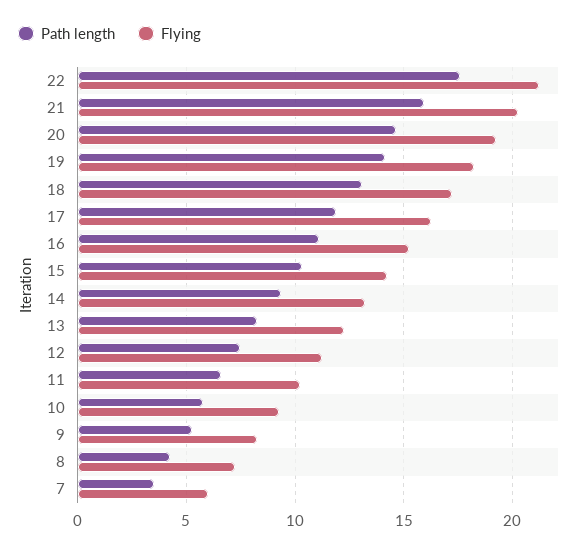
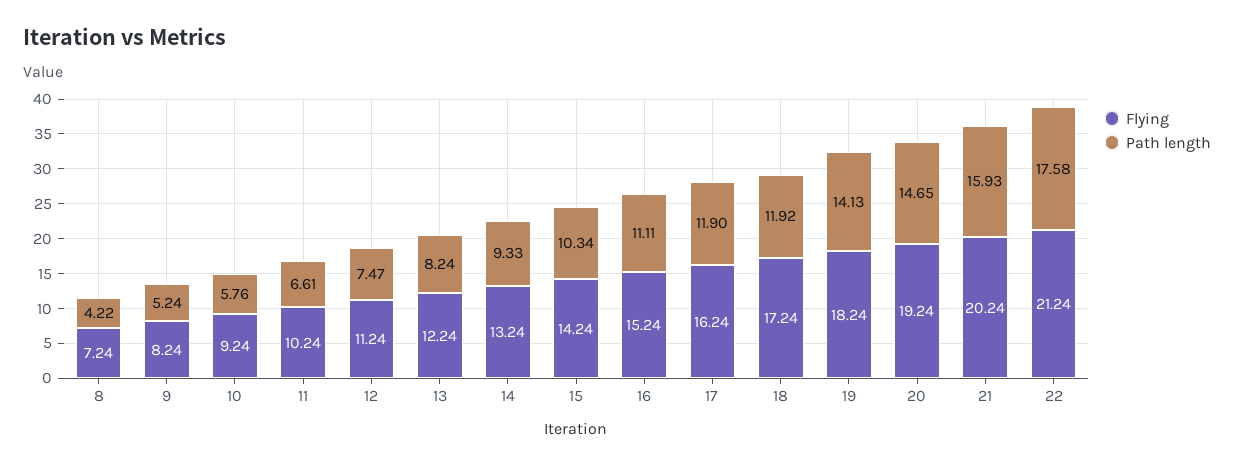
Path length, 18: 13 -> 11.92
Path length, 7: 3.5 -> none
Flying, 7: 6 -> none

